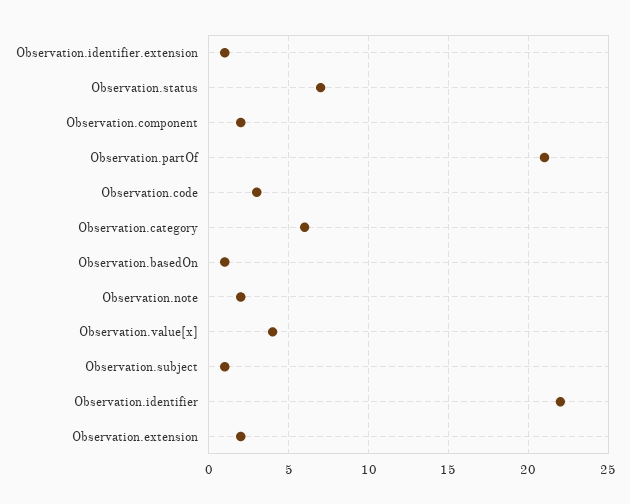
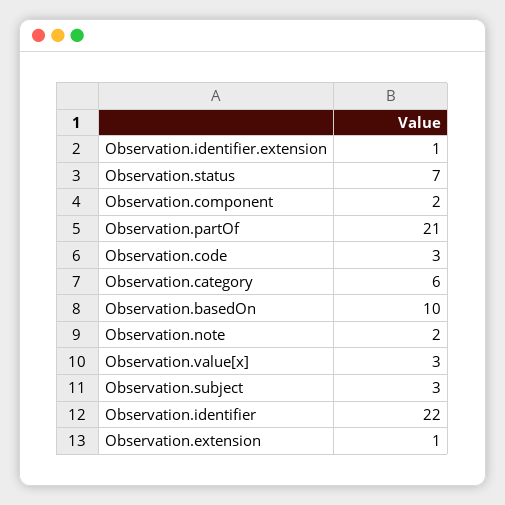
Observation.basedOn: 1 -> 10
Observation.value[x]: 4 -> 3
Observation.subject: 1 -> 3
Observation.extension: 2 -> 1

